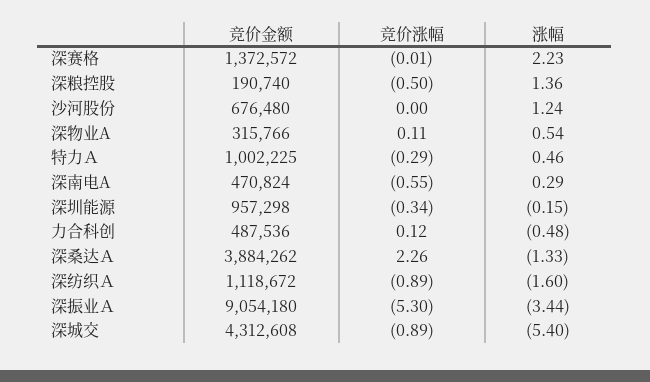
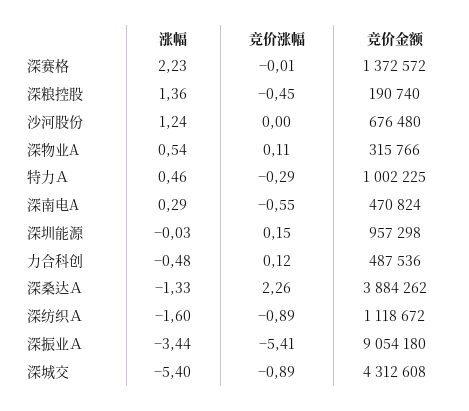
竞价涨幅, 深粮控股: -0.5 -> -0.45
竞价涨幅, 深圳能源: -0.34 -> 0.15
涨幅, 深圳能源: -0.15 -> -0.03
竞价涨幅, 深振业Ａ: -5.3 -> -5.41

